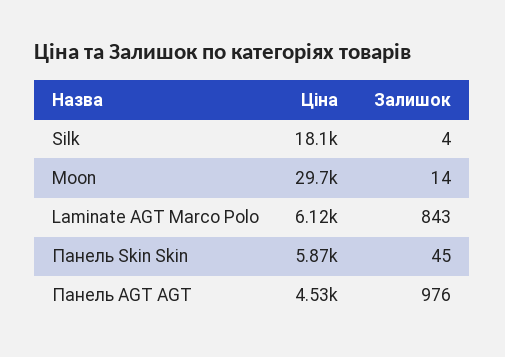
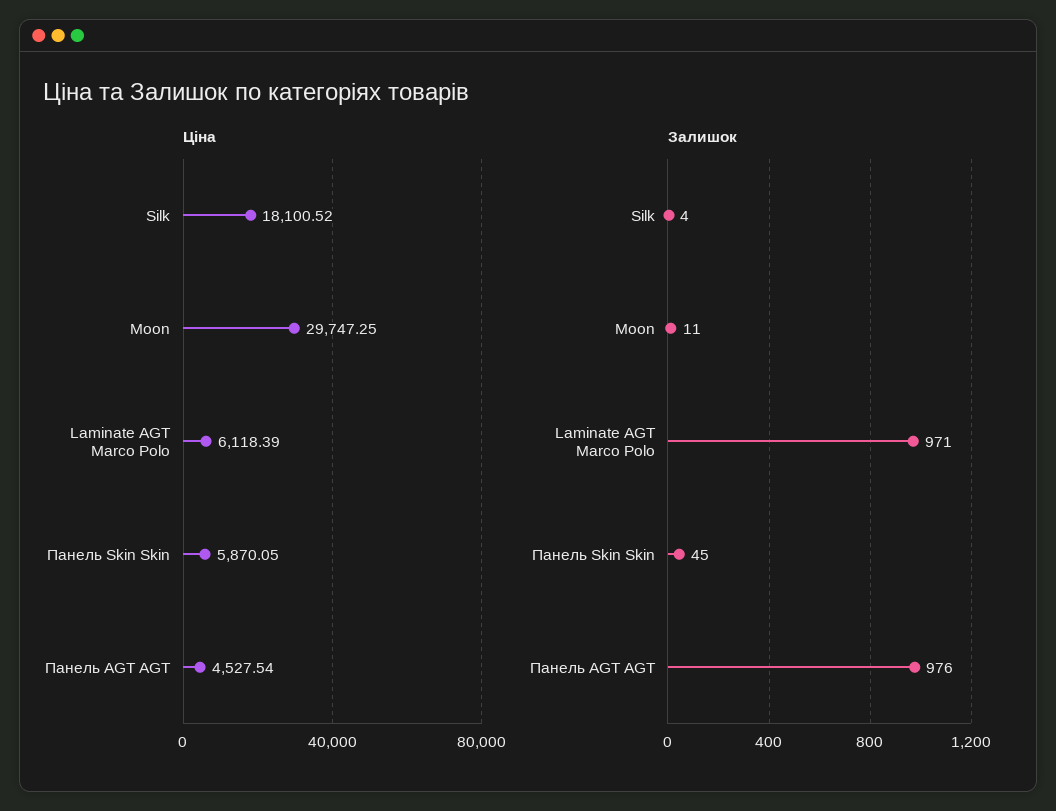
Залишок, Moon: 14 -> 11
Залишок, Laminate AGT Marco Polo: 843 -> 971

